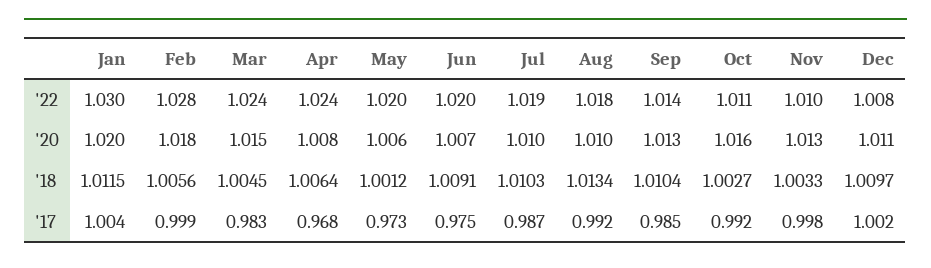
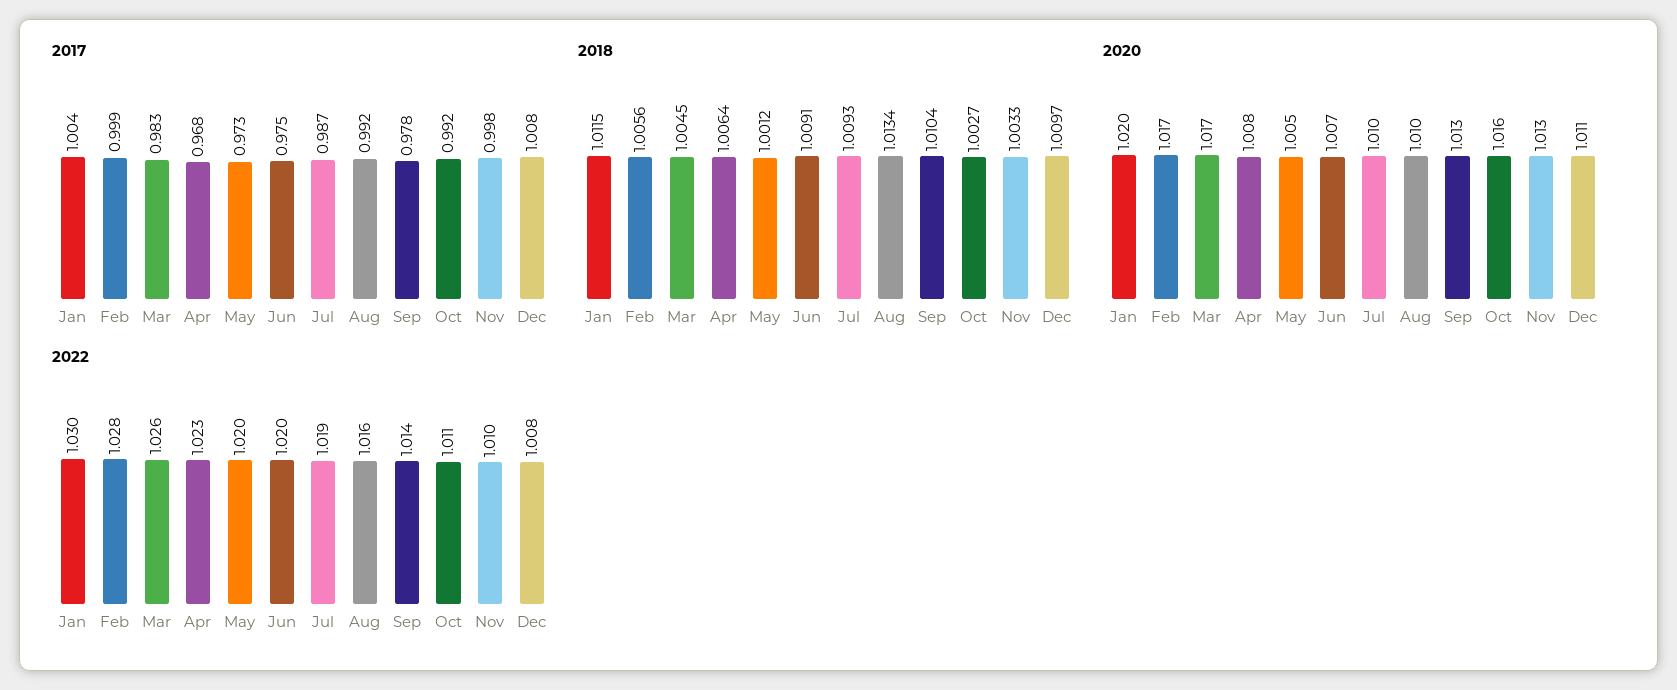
'22, Mar: 1.024 -> 1.026
'22, Apr: 1.024 -> 1.023
'22, Aug: 1.018 -> 1.016
'20, Feb: 1.018 -> 1.017
'20, Mar: 1.015 -> 1.017
'20, May: 1.006 -> 1.005
'18, Jul: 1.0103 -> 1.0093
'17, Sep: 0.985 -> 0.978
'17, Dec: 1.002 -> 1.008

